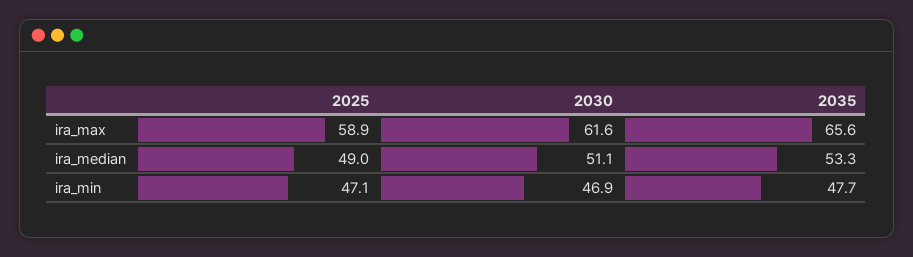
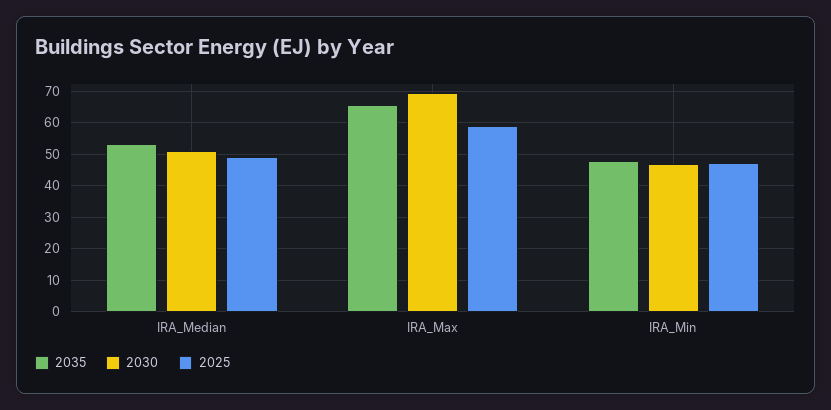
2030, ira_max: 61.6 -> 70

